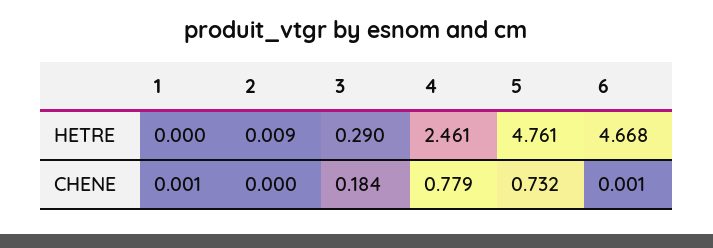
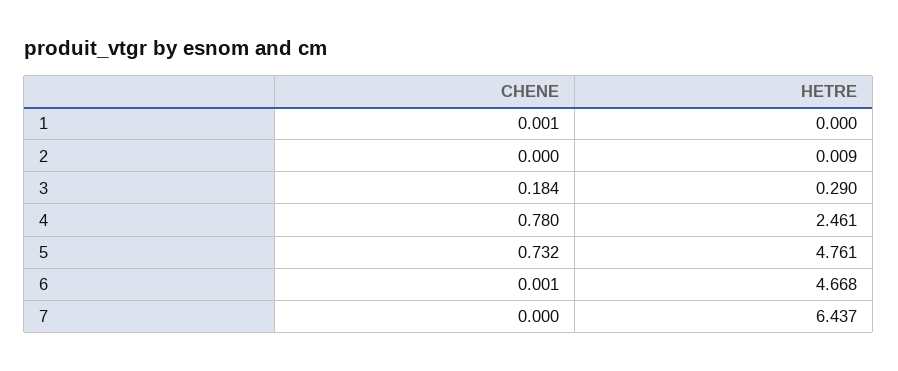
4, CHENE: 0.779 -> 0.78
7, CHENE: none -> 0
7, HETRE: none -> 6.437

